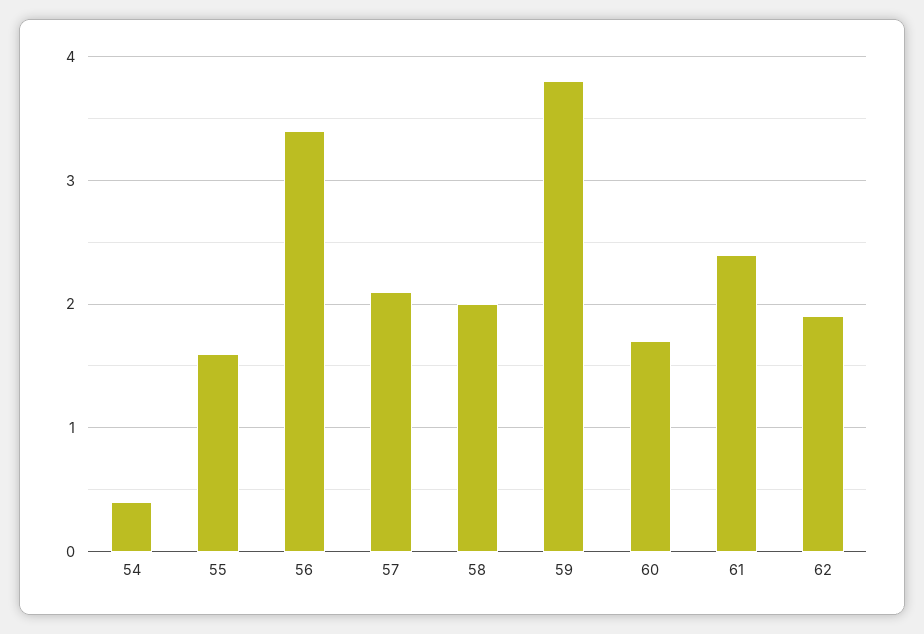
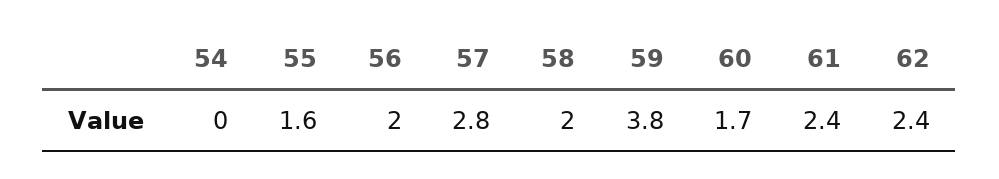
54: 0.4 -> 0
56: 3.4 -> 2
57: 2.1 -> 2.8
62: 1.9 -> 2.4

